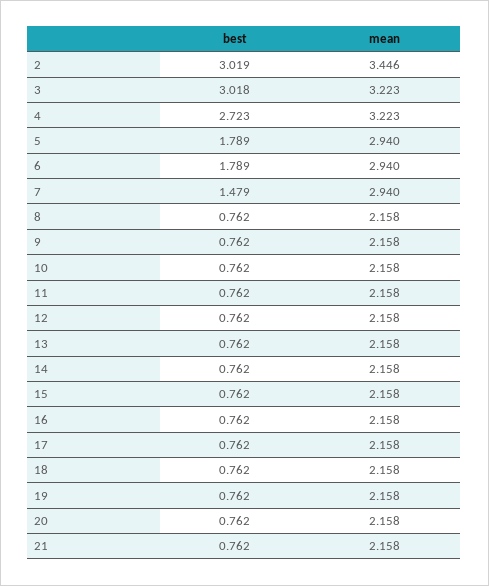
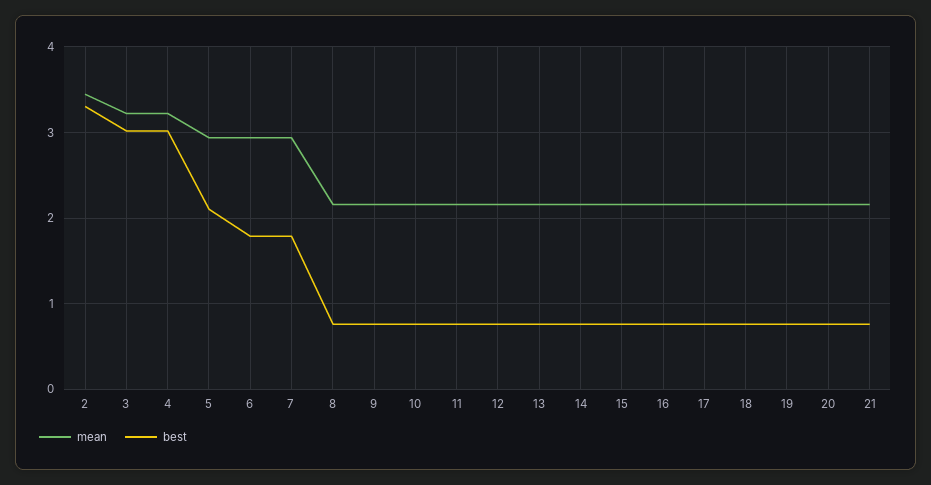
best, 2: 3.019 -> 3.3
best, 4: 2.723 -> 3
best, 5: 1.789 -> 2.1
best, 7: 1.479 -> 1.8

